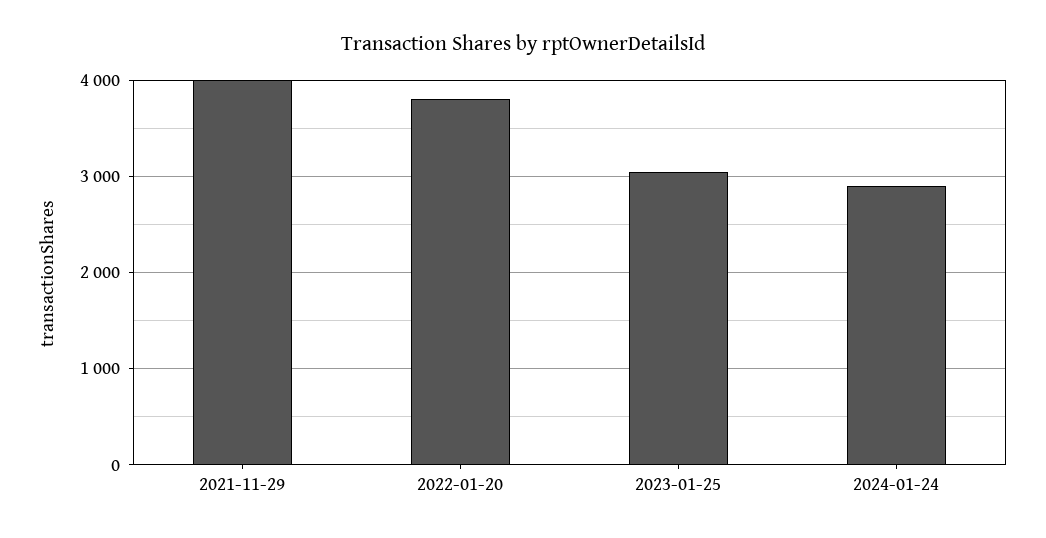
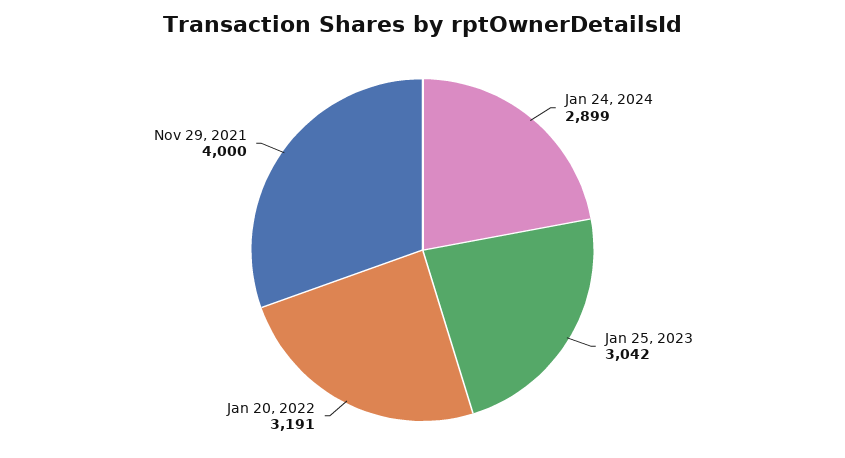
2022-01-20: 3800 -> 3191

